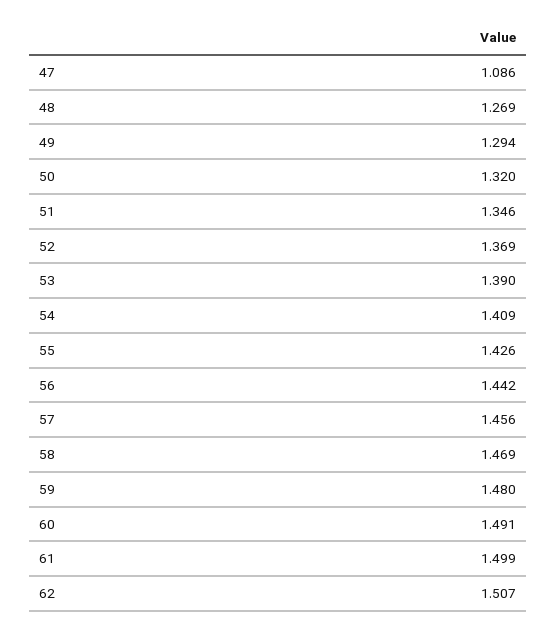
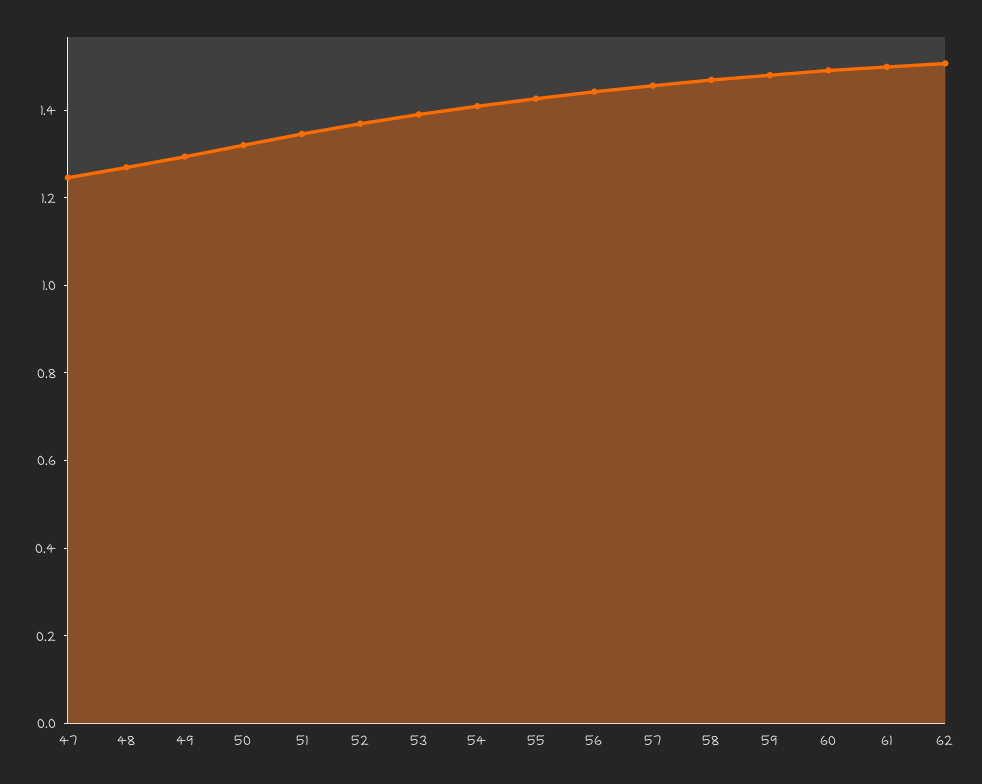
47: 1.086 -> 1.25

